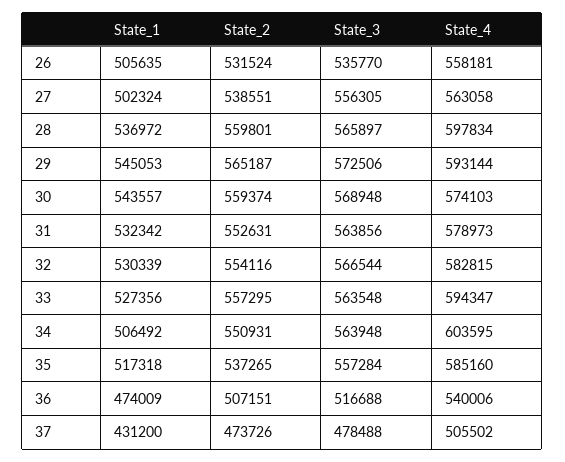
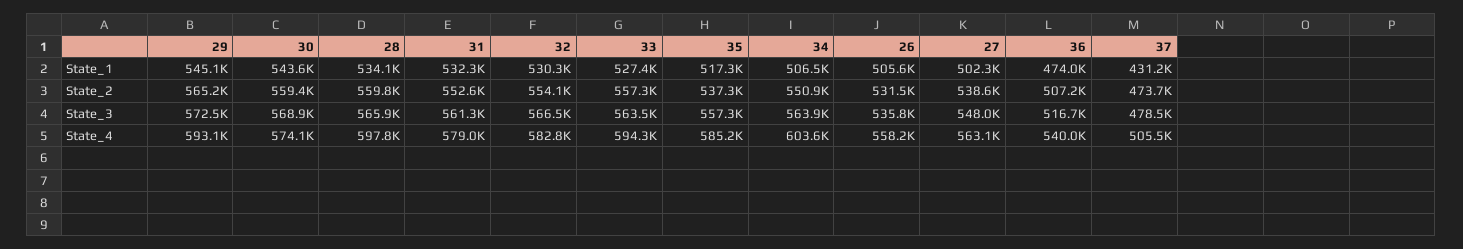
State_3, 27: 556305 -> 548000
State_1, 28: 536972 -> 534100
State_3, 31: 563856 -> 561300

